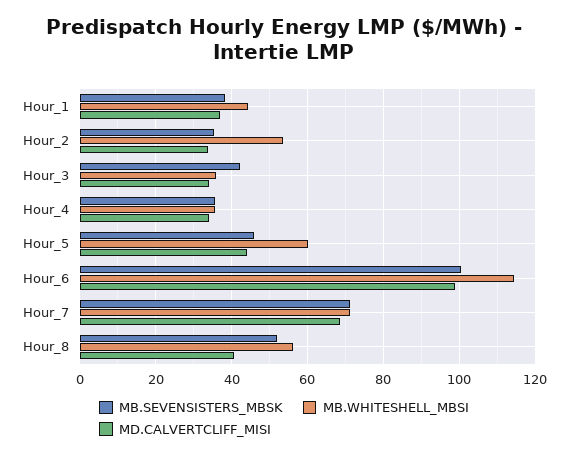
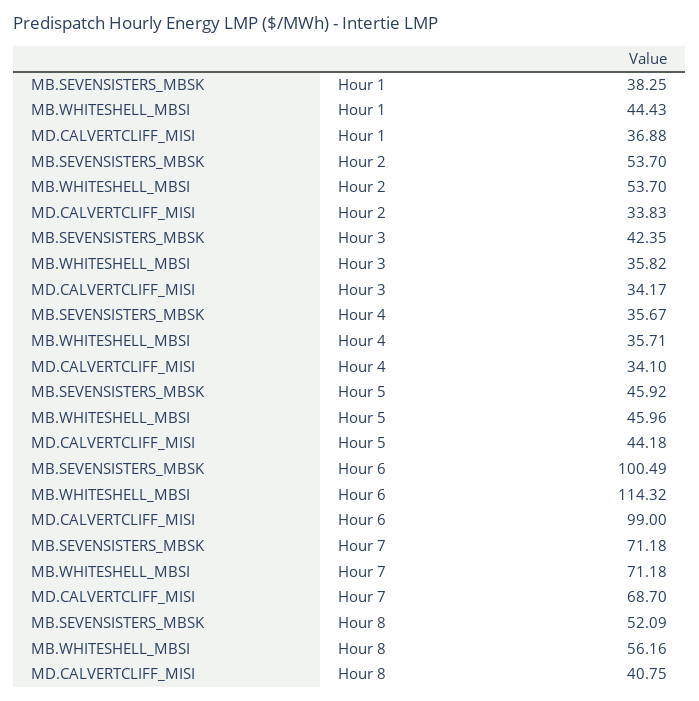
MB.SEVENSISTERS_MBSK, Hour_2: 36 -> 53.7
MB.WHITESHELL_MBSI, Hour_5: 60 -> 45.96

